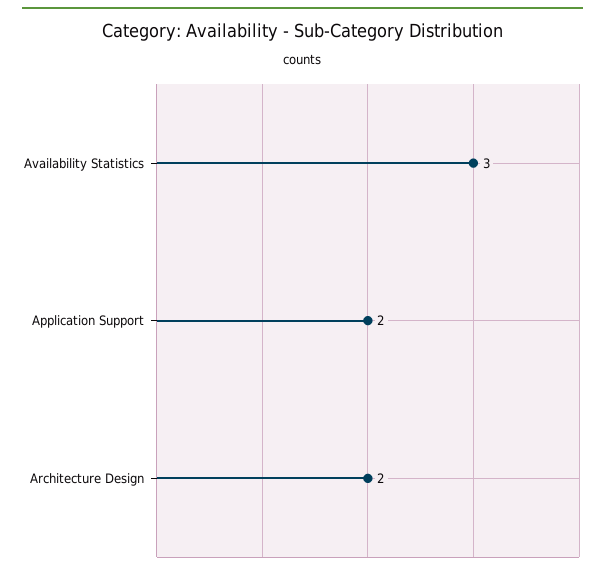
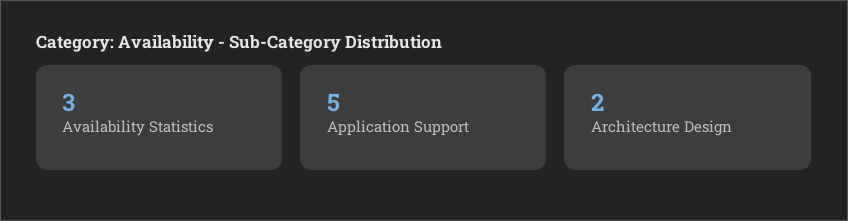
Application Support: 2 -> 5

